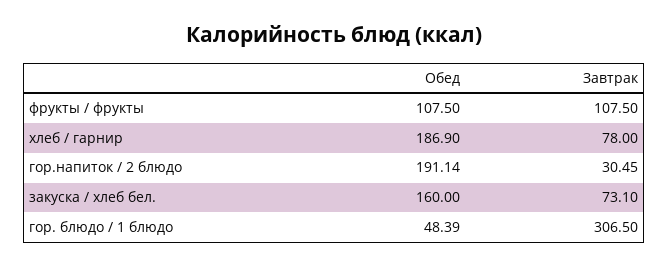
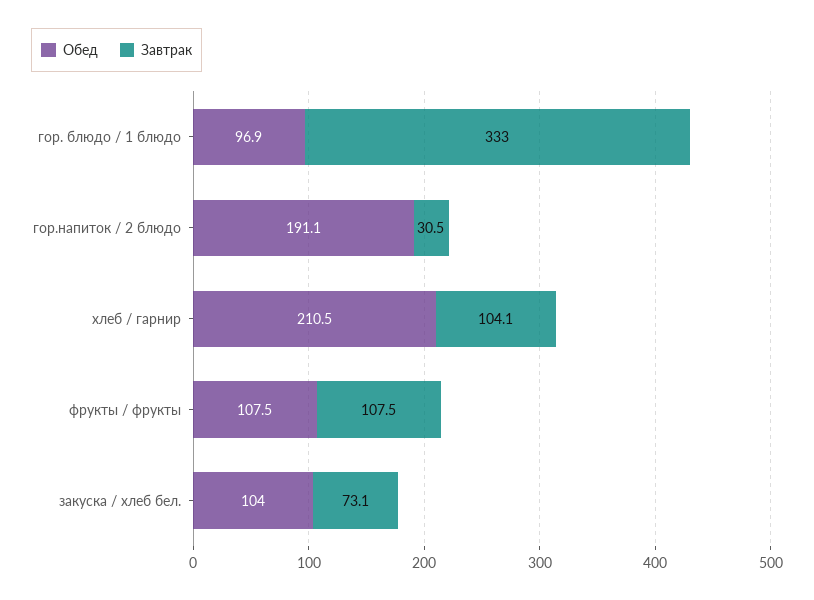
Обед, хлеб / гарнир: 186.9 -> 210.5
Завтрак, хлеб / гарнир: 78 -> 104.1
Обед, закуска / хлеб бел.: 160 -> 104
Обед, гор. блюдо / 1 блюдо: 48.39 -> 96.9
Завтрак, гор. блюдо / 1 блюдо: 306.5 -> 333

